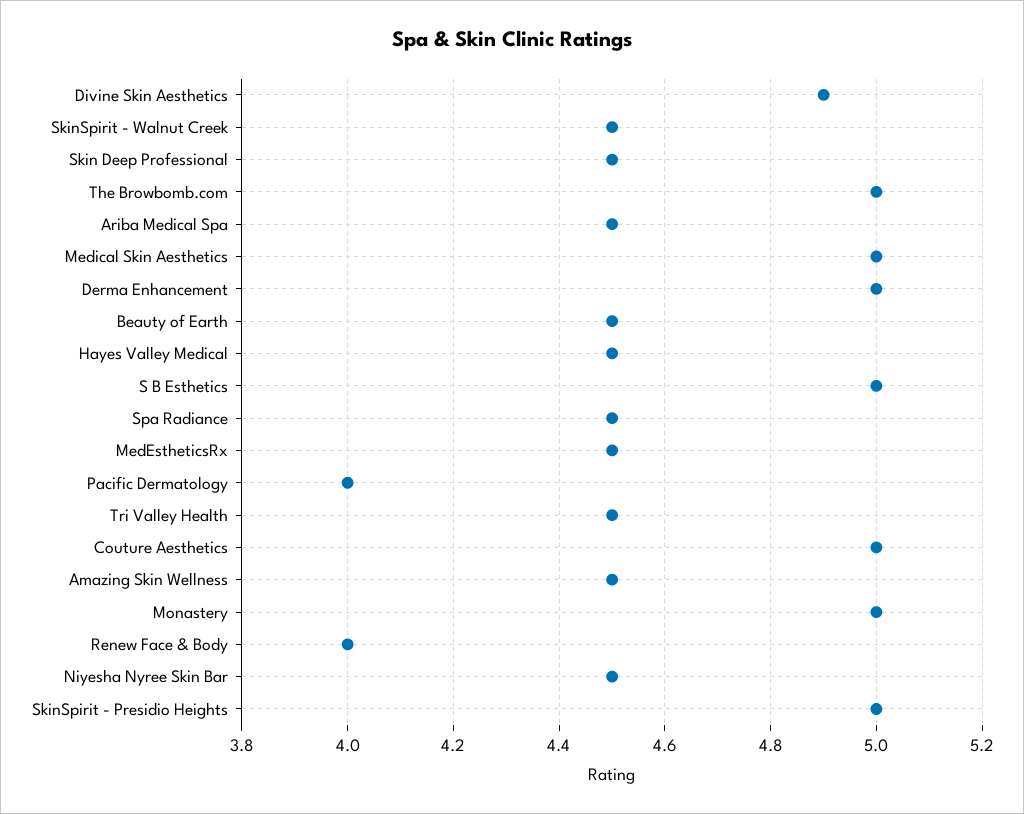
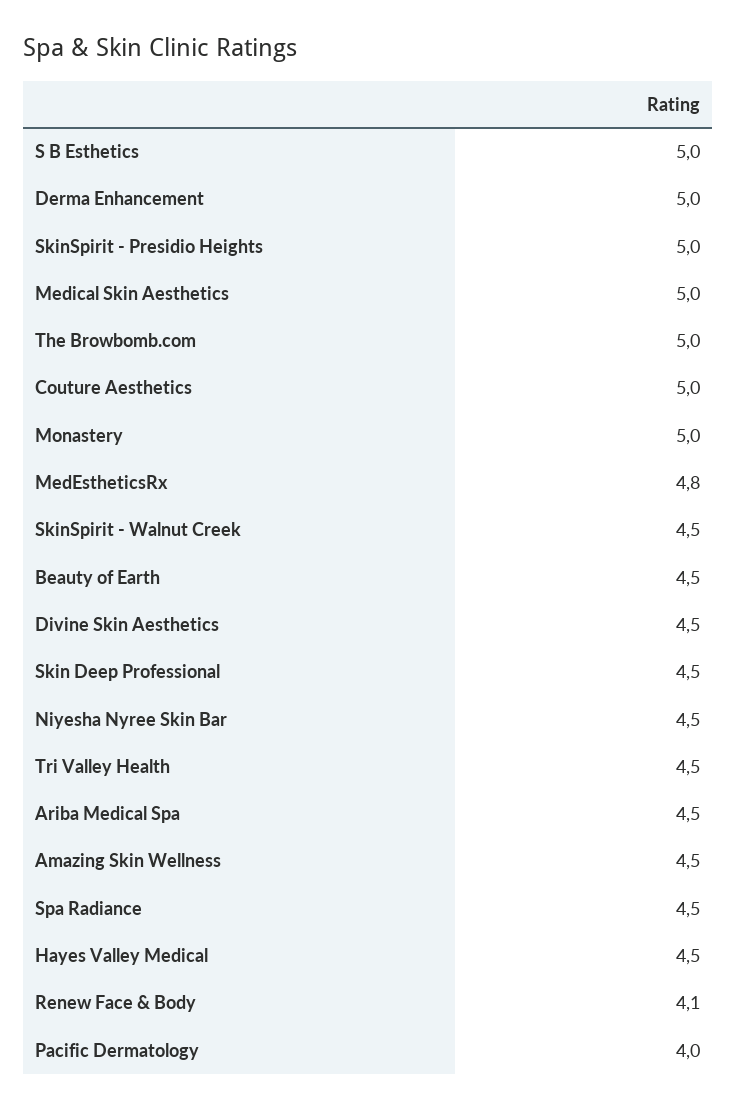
Divine Skin Aesthetics: 4.9 -> 4.5
MedEstheticsRx: 4.5 -> 4.8
Renew Face & Body: 4 -> 4.1

